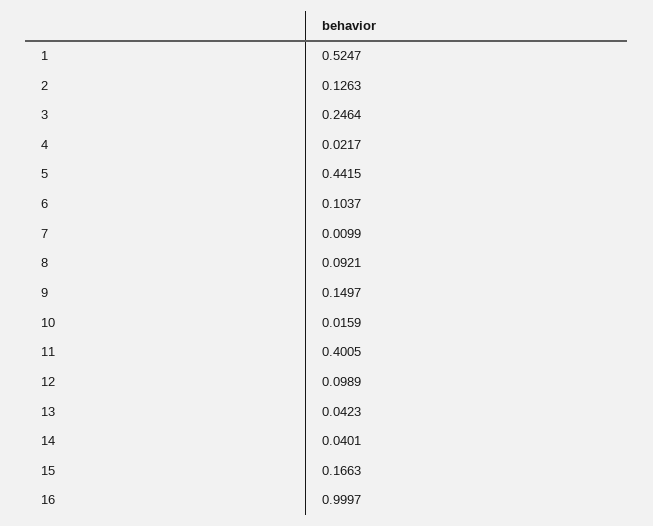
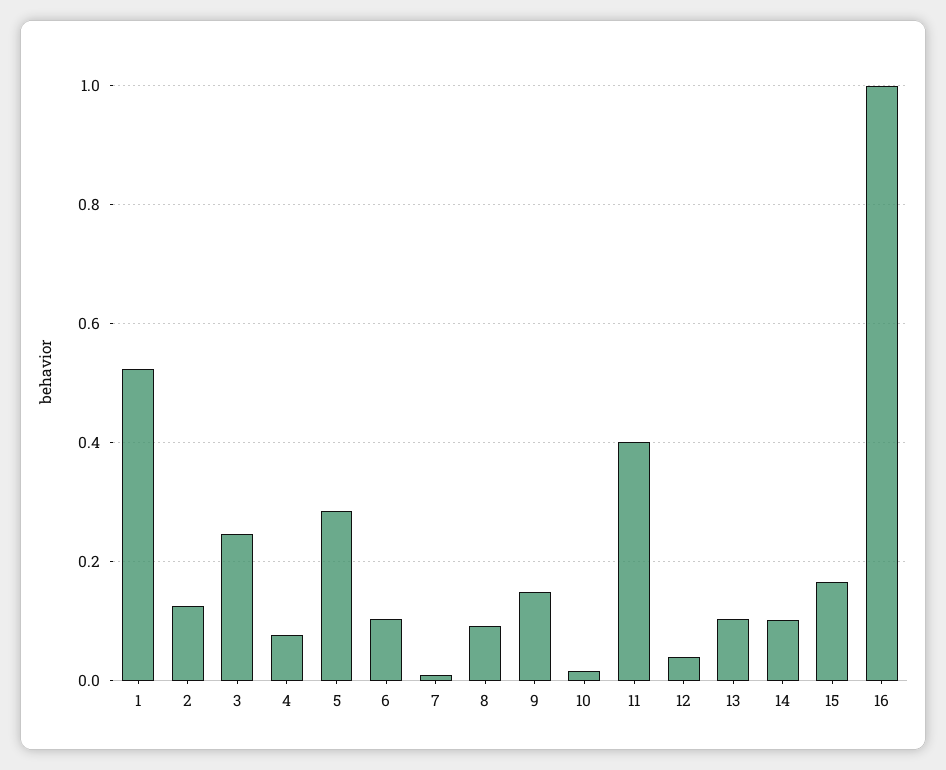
4: 0.0217 -> 0.08
5: 0.4415 -> 0.28
12: 0.0989 -> 0.04
13: 0.0423 -> 0.1
14: 0.0401 -> 0.1

